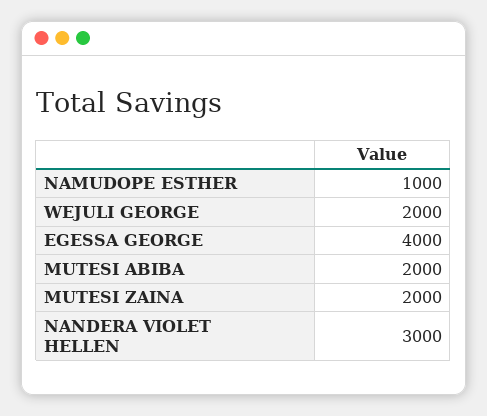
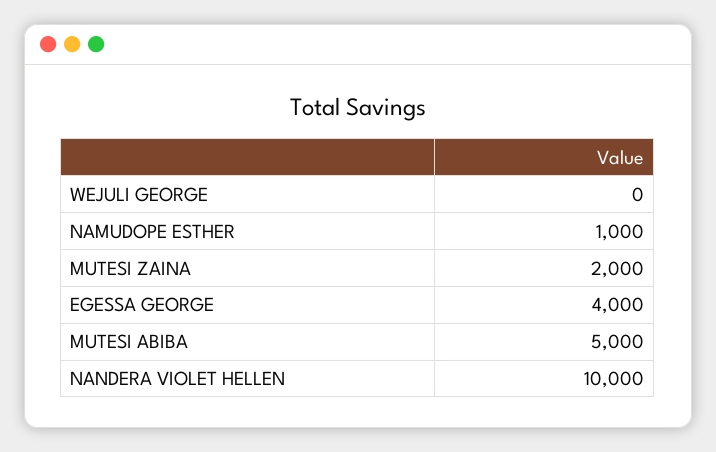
WEJULI GEORGE: 2000 -> 0
MUTESI ABIBA: 2000 -> 5000
NANDERA VIOLET HELLEN: 3000 -> 10000

